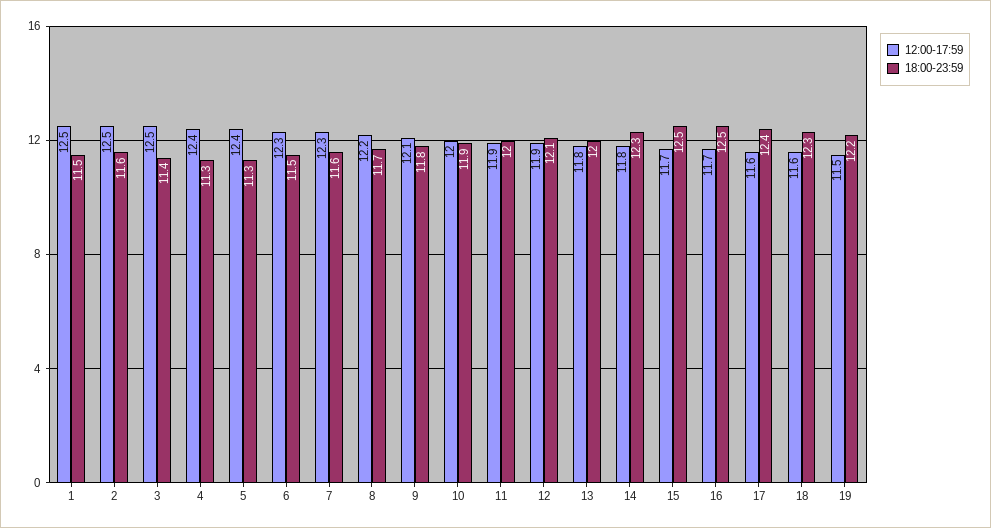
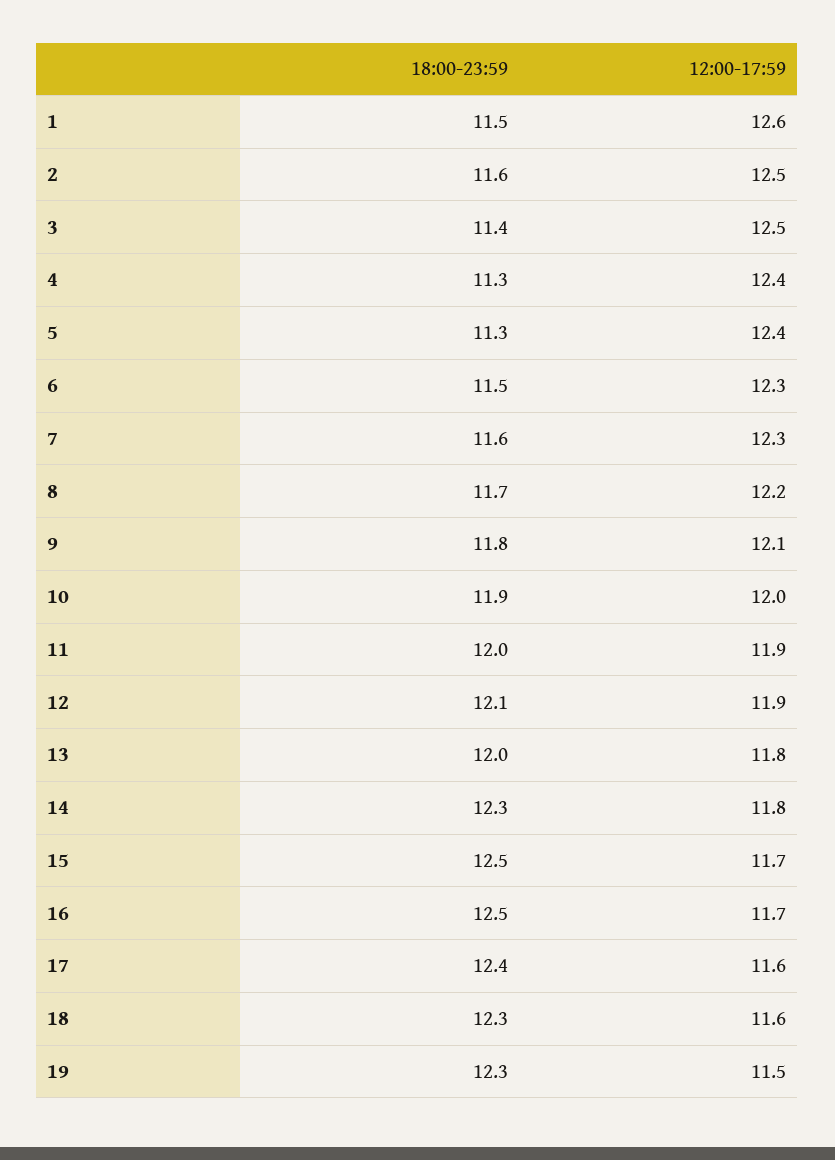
12:00-17:59, 1: 12.5 -> 12.6
18:00-23:59, 19: 12.2 -> 12.3

